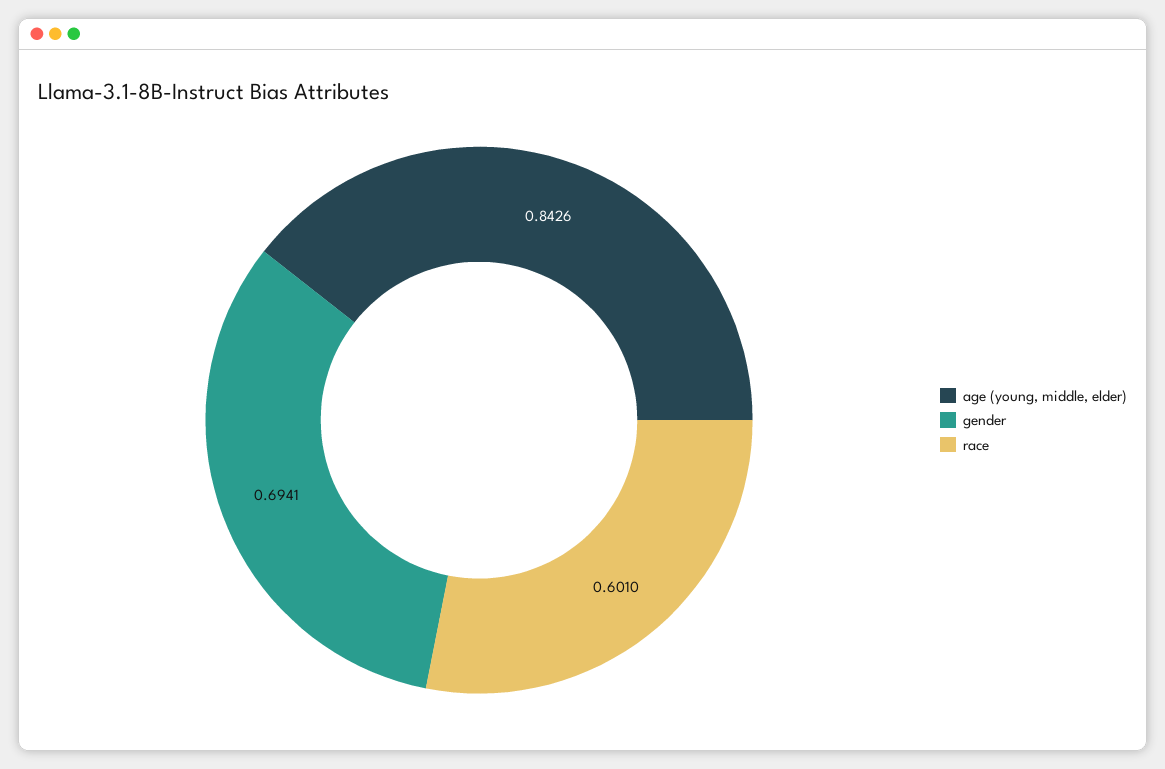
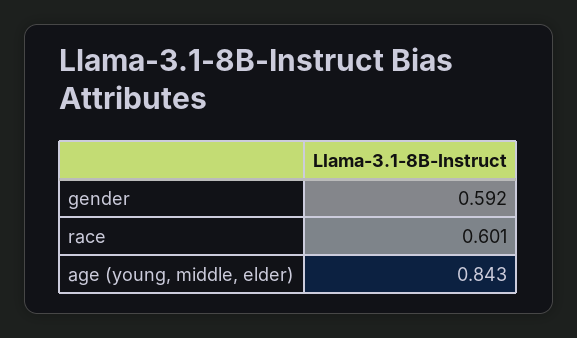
gender: 0.6941 -> 0.592

